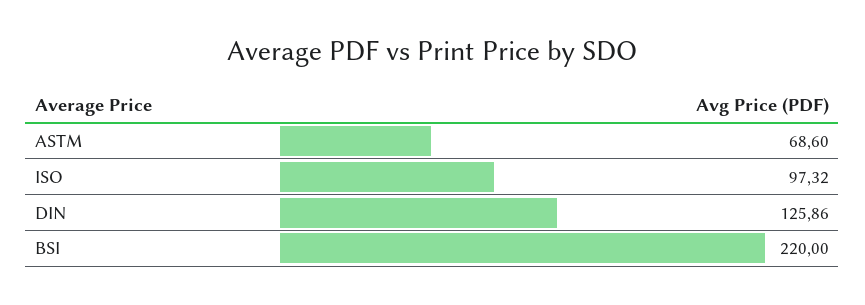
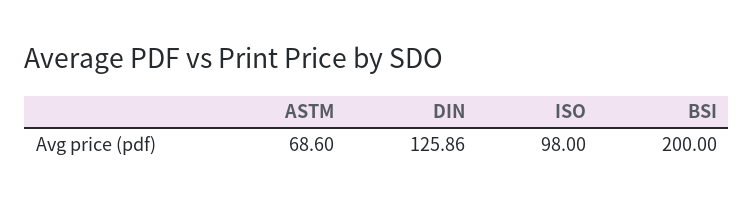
ISO: 97.32 -> 98
BSI: 220 -> 200

